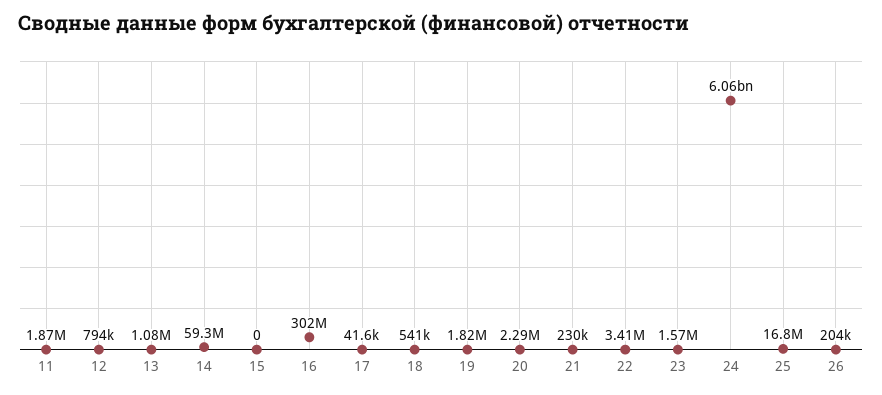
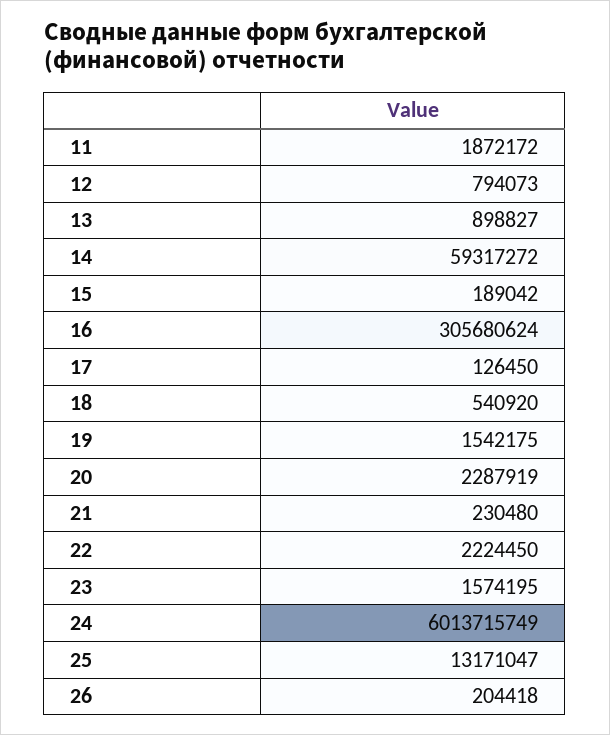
13: 1080000 -> 898827
15: 0 -> 189042
16: 302000000 -> 305680624
17: 41600 -> 126450
19: 1820000 -> 1542175
22: 3410000 -> 2224450
24: 6060000000 -> 6013715749
25: 16800000 -> 13171047

